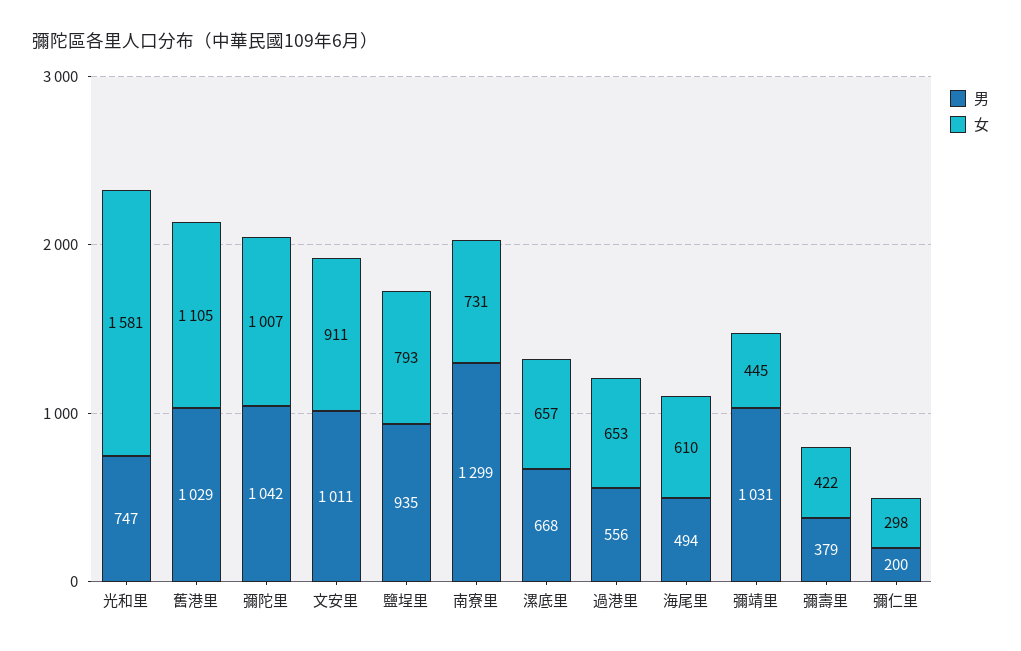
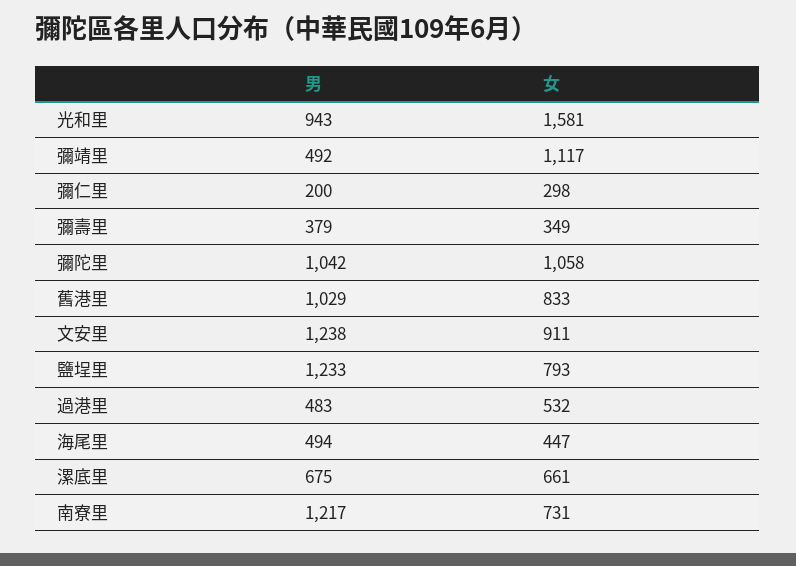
男, 光和里: 747 -> 943
女, 舊港里: 1105 -> 833
女, 彌陀里: 1007 -> 1058
男, 文安里: 1011 -> 1238
男, 鹽埕里: 935 -> 1233
男, 南寮里: 1299 -> 1217
男, 漯底里: 668 -> 675
女, 漯底里: 657 -> 661
男, 過港里: 556 -> 483
女, 過港里: 653 -> 532
女, 海尾里: 610 -> 447
男, 彌靖里: 1031 -> 492
女, 彌靖里: 445 -> 1117
女, 彌壽里: 422 -> 349

